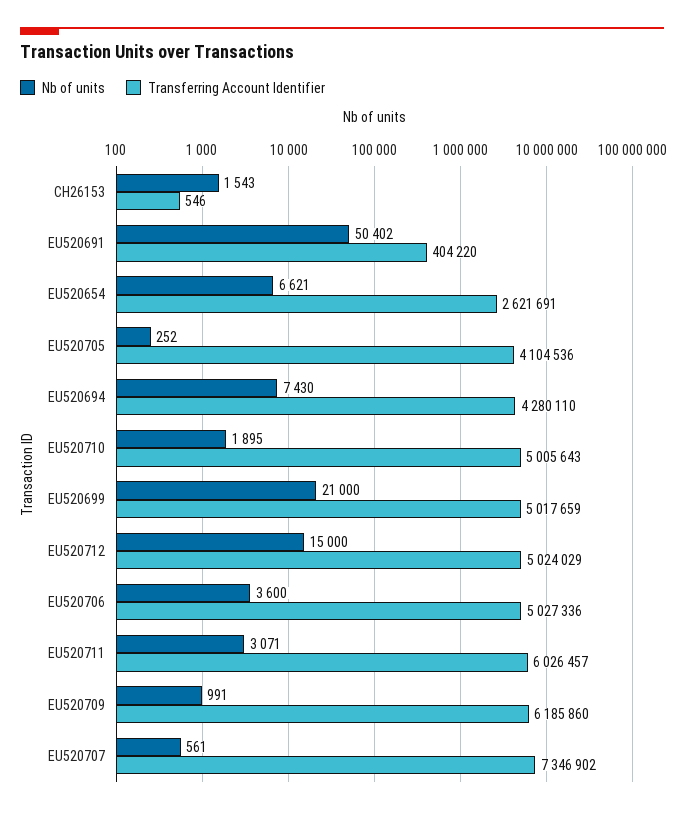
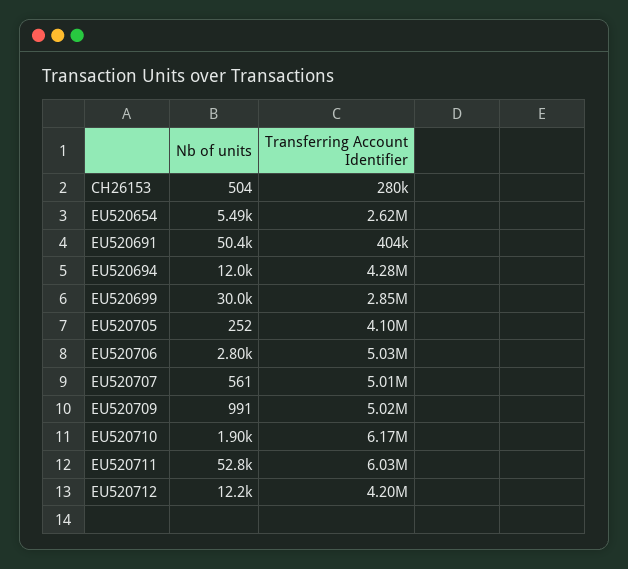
Nb of units, CH26153: 1543 -> 504
Transferring Account Identifier, CH26153: 546 -> 280000
Nb of units, EU520654: 6621 -> 5490
Nb of units, EU520694: 7430 -> 12000
Transferring Account Identifier, EU520710: 5005643 -> 6170000
Nb of units, EU520699: 21000 -> 30000
Transferring Account Identifier, EU520699: 5017659 -> 2850000
Nb of units, EU520712: 15000 -> 12200
Transferring Account Identifier, EU520712: 5024029 -> 4200000
Nb of units, EU520706: 3600 -> 2800
Nb of units, EU520711: 3071 -> 52800
Transferring Account Identifier, EU520709: 6185860 -> 5020000
Transferring Account Identifier, EU520707: 7346902 -> 5010000

